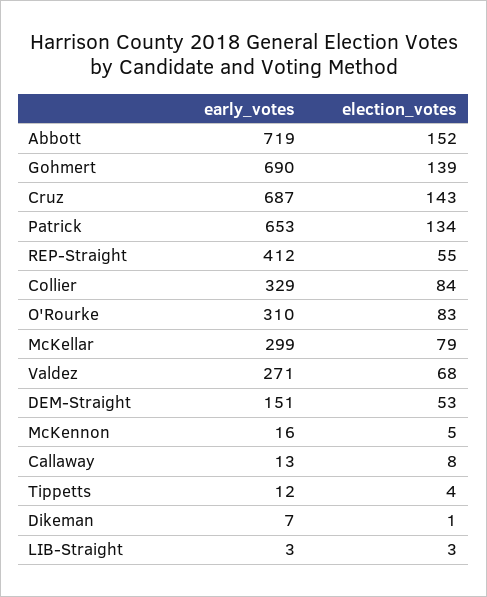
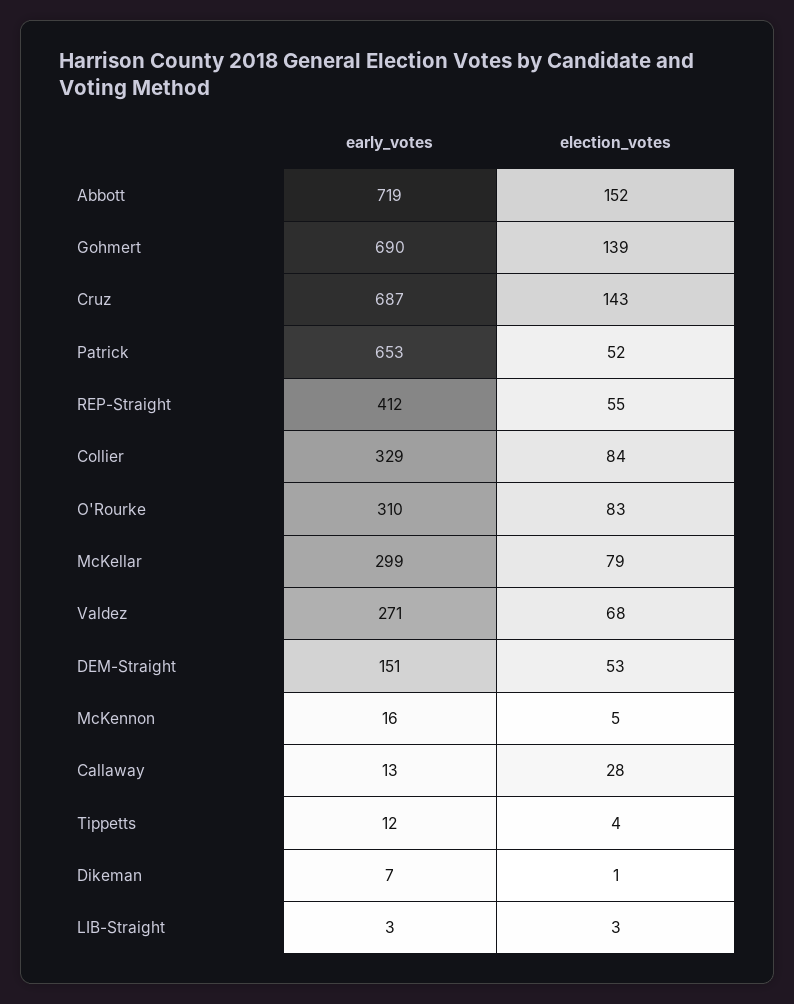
election_votes, Patrick: 134 -> 52
election_votes, Callaway: 8 -> 28

